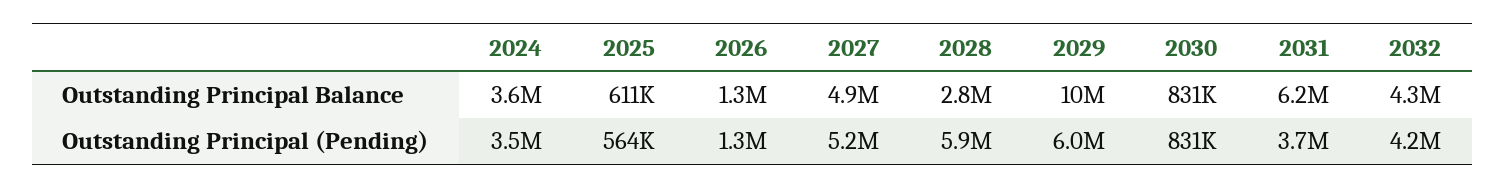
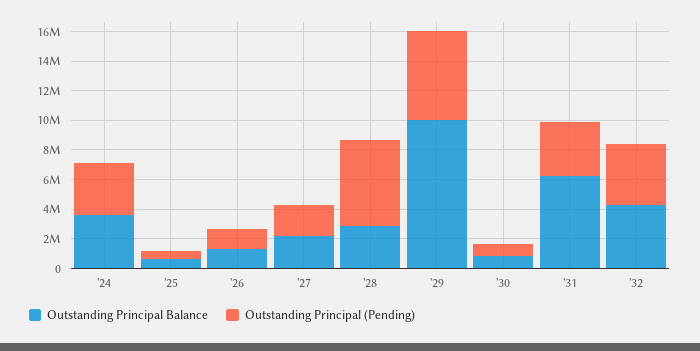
Outstanding Principal Balance, 2027: 4900000 -> 2000000
Outstanding Principal (Pending), 2027: 5200000 -> 2000000

